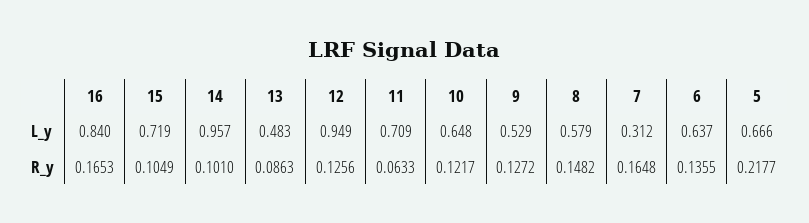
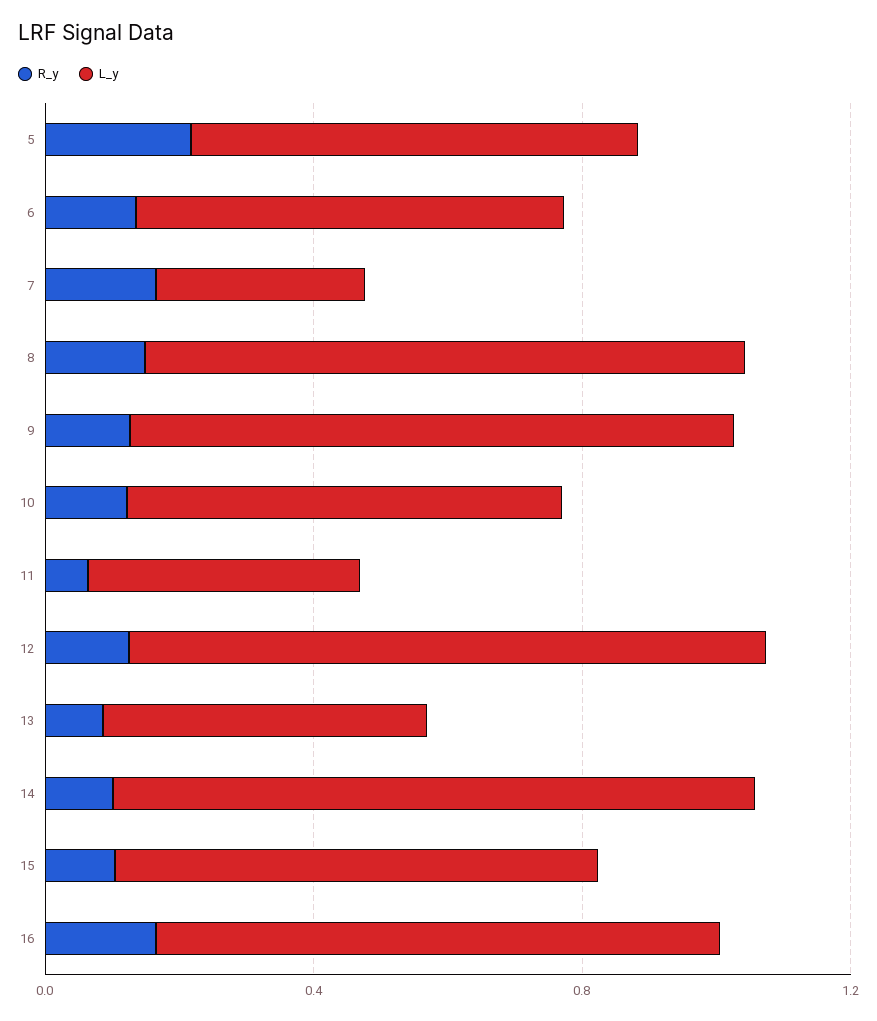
L_y, 11: 0.709 -> 0.4
L_y, 9: 0.529 -> 0.9
L_y, 8: 0.579 -> 0.9

